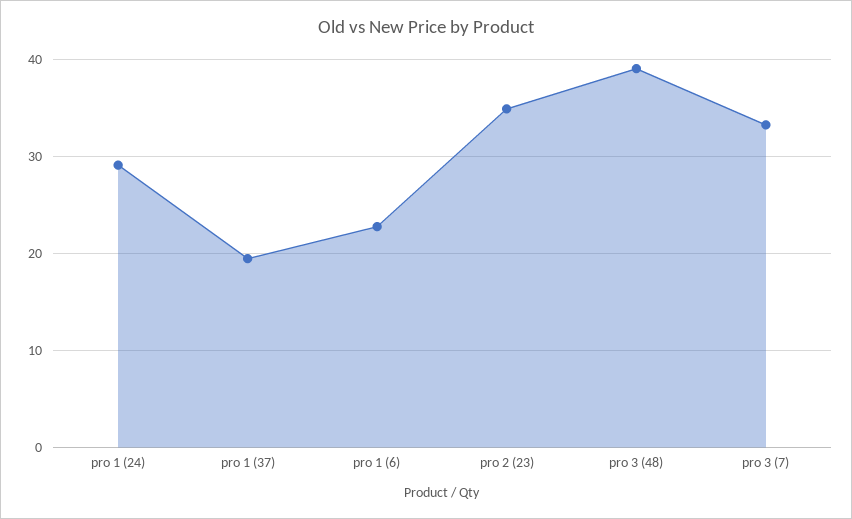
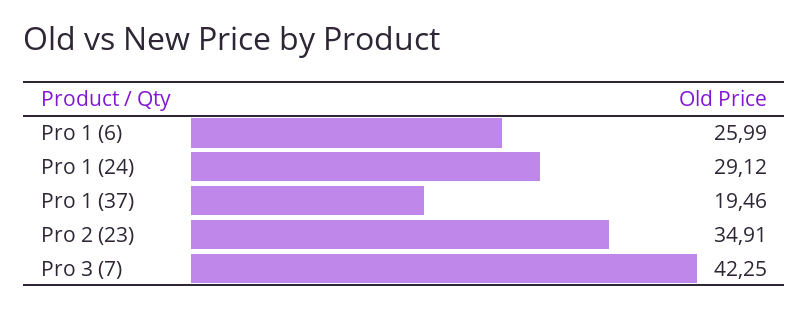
pro 1 (6): 23 -> 25.99
pro 3 (48): 39 -> none
pro 3 (7): 33 -> 42.25

